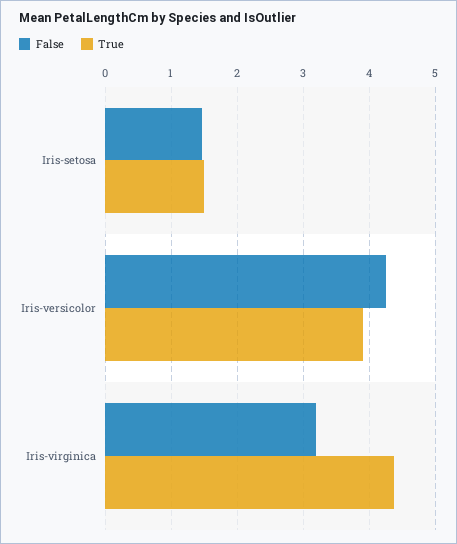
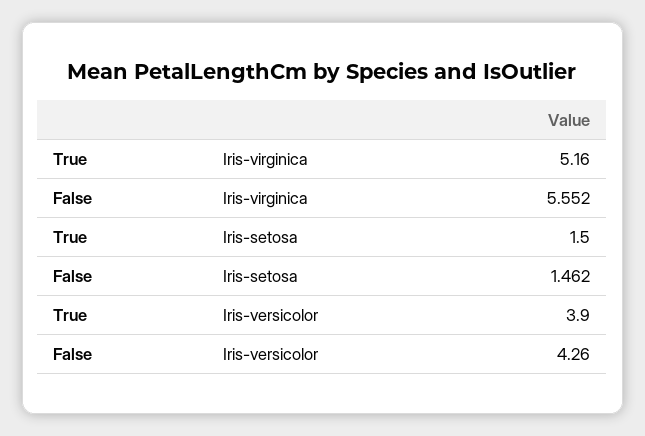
False, Iris-virginica: 3.2 -> 5.552
True, Iris-virginica: 4.4 -> 5.16

